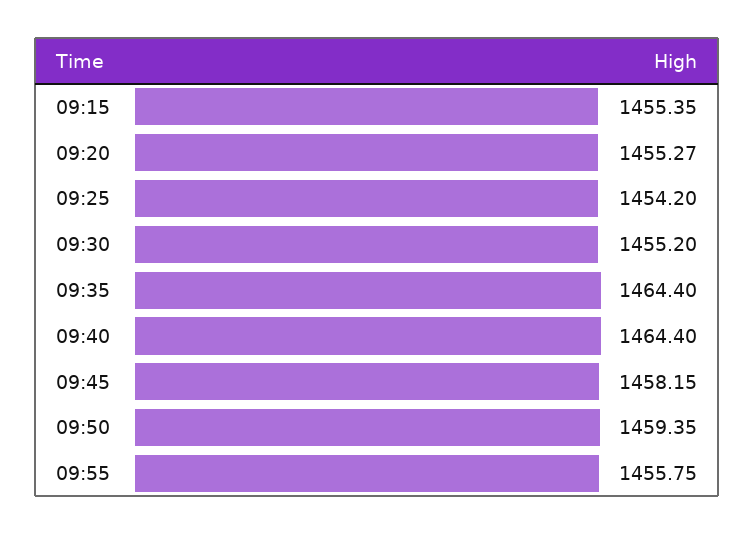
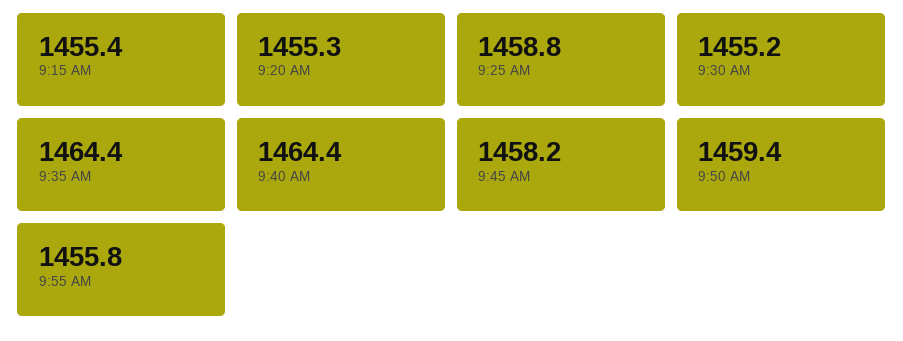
09:25: 1454.2 -> 1458.8

